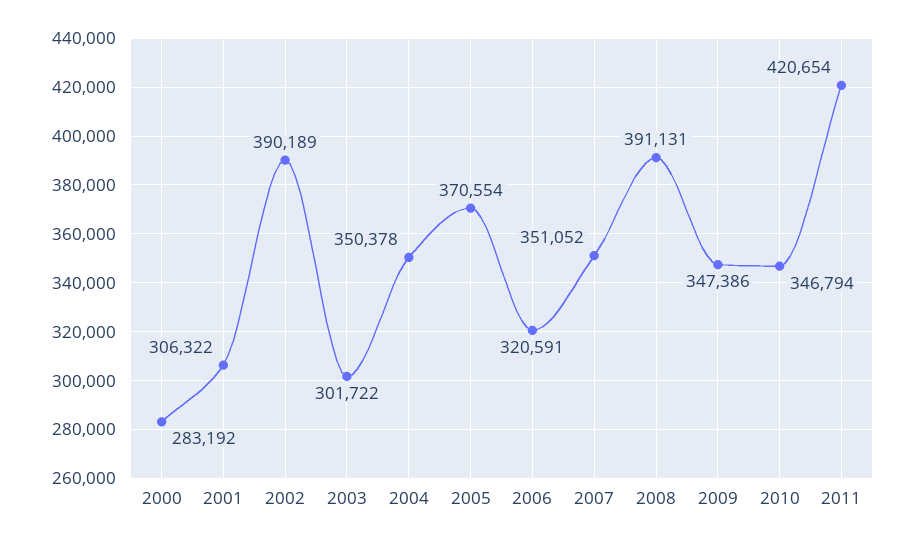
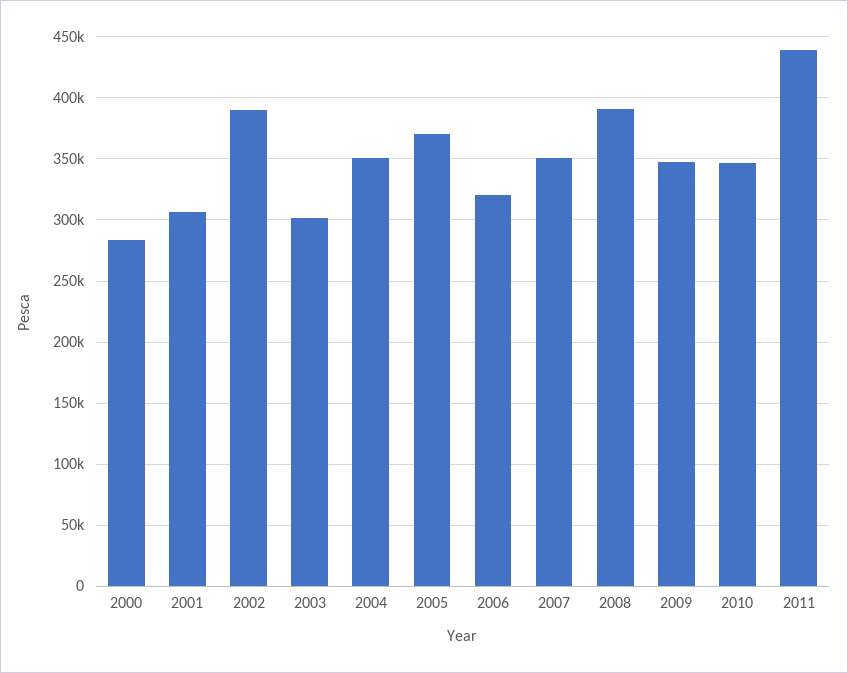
2011: 420654 -> 440000

